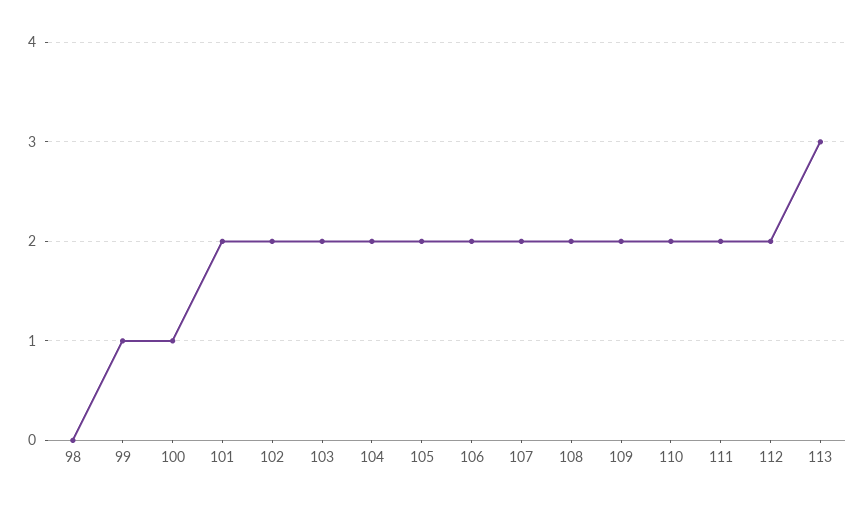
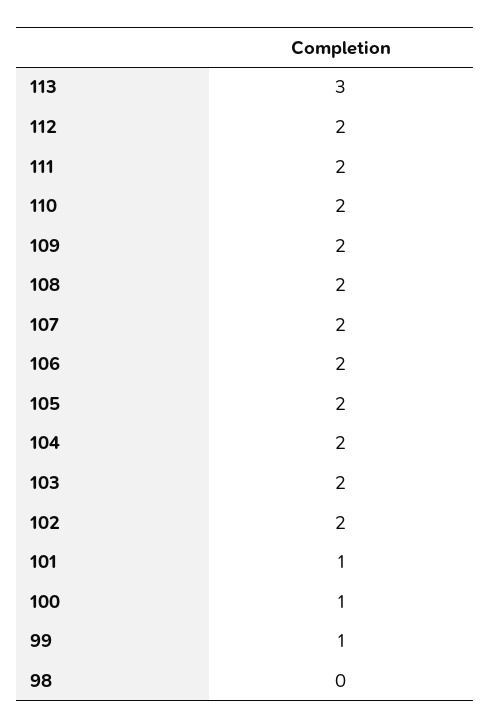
101: 2 -> 1

